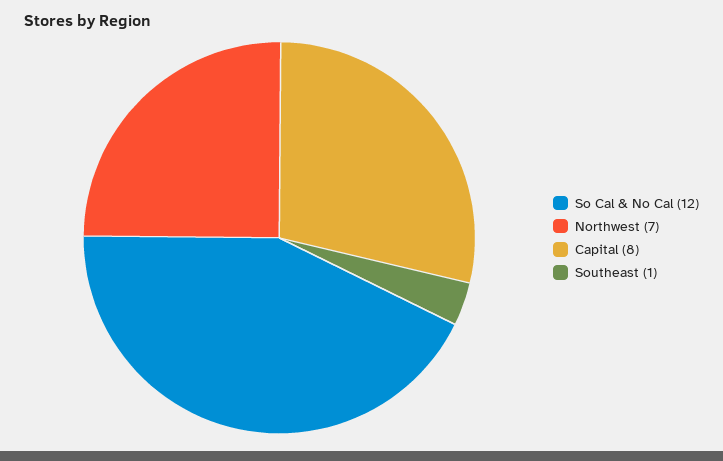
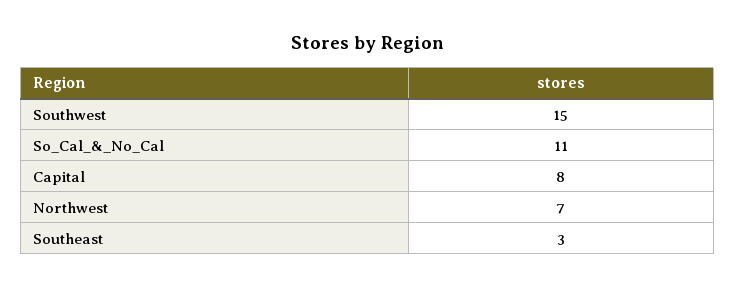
So Cal & No Cal: 12 -> 11
Southeast: 1 -> 3
Southwest: none -> 15

